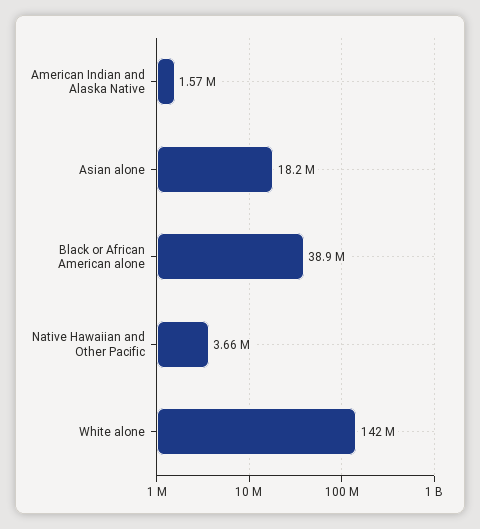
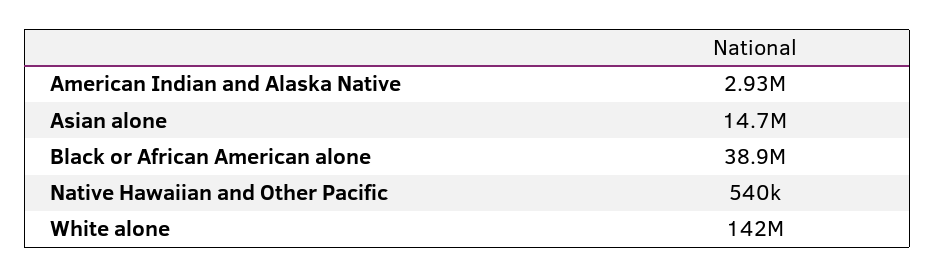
American Indian and Alaska Native: 1570000 -> 2930000
Asian alone: 18200000 -> 14700000
Native Hawaiian and Other Pacific: 3660000 -> 540000

